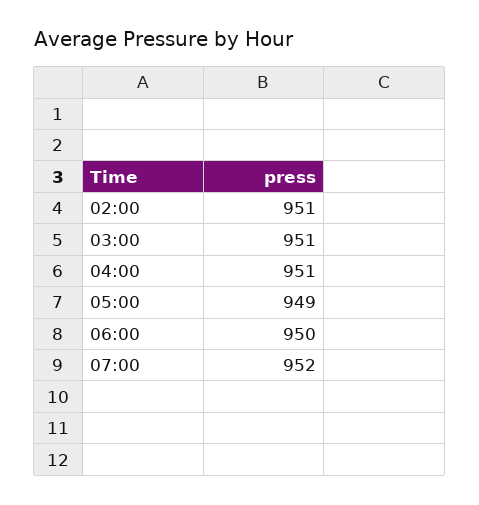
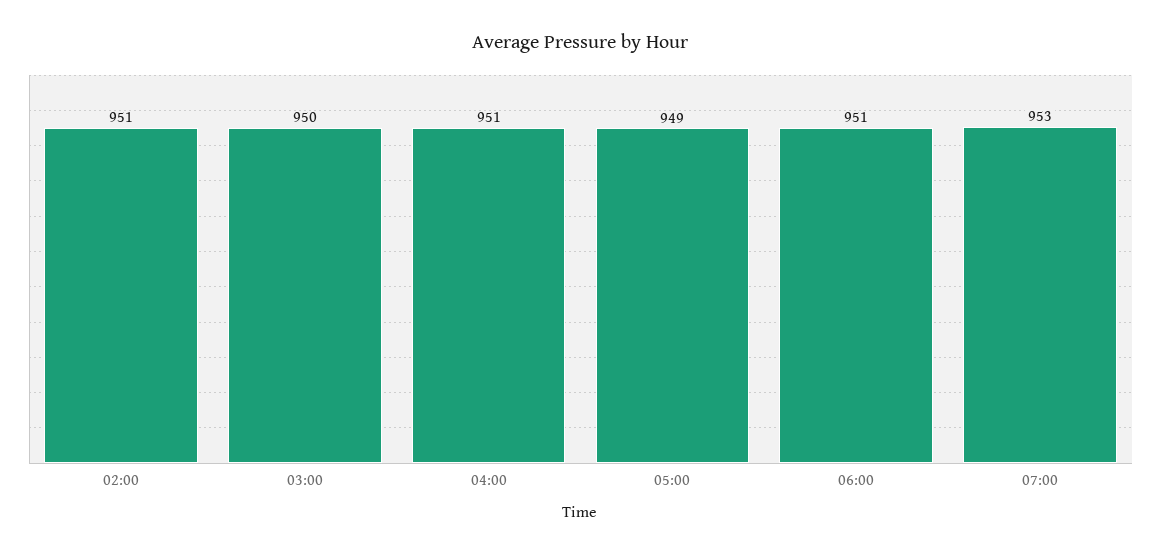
03:00: 951 -> 950
06:00: 950 -> 951
07:00: 952 -> 953

